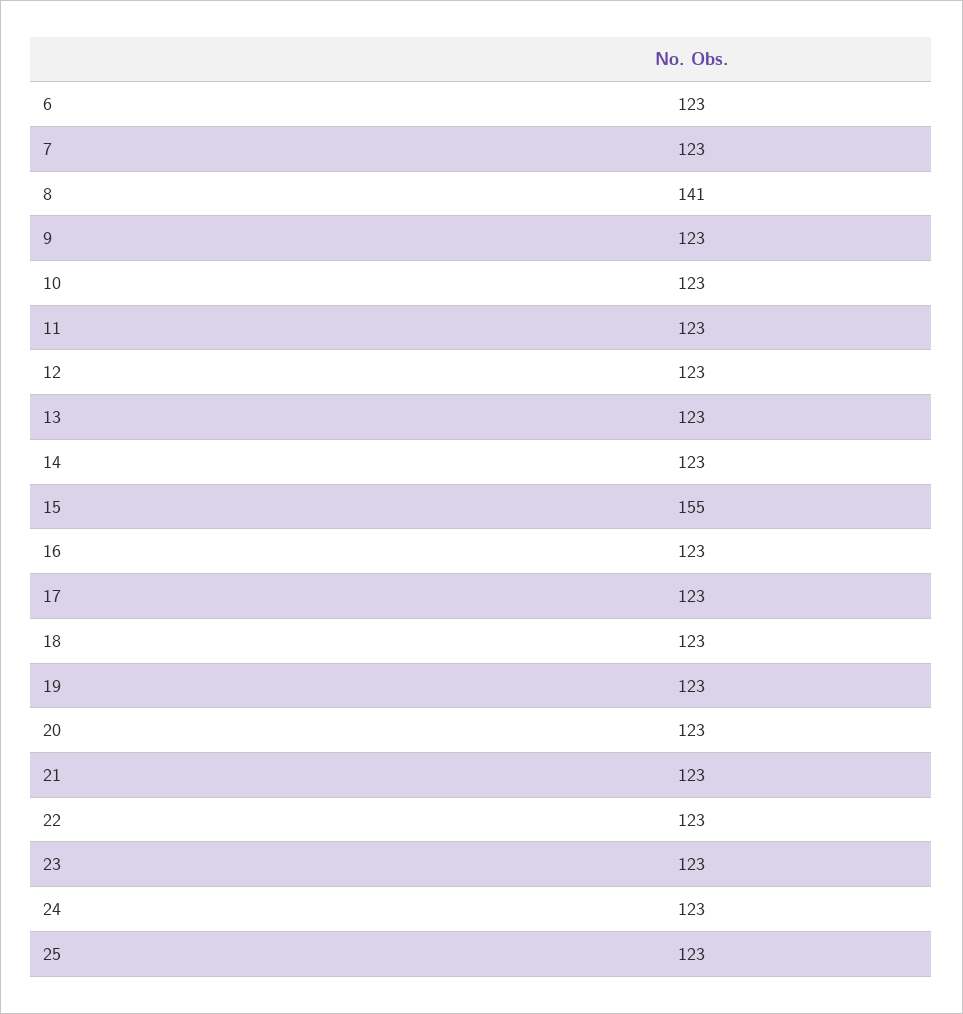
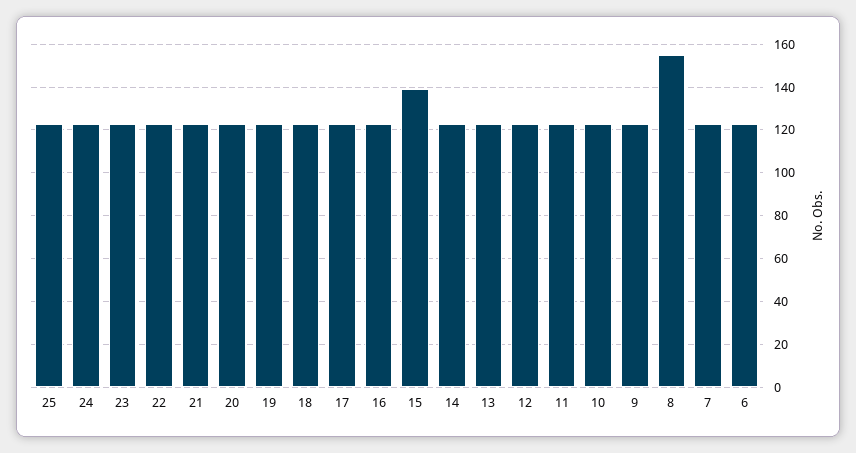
8: 141 -> 155
15: 155 -> 140

